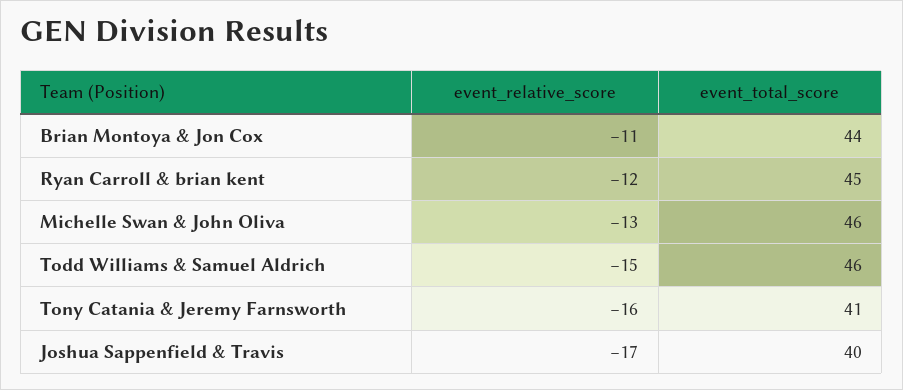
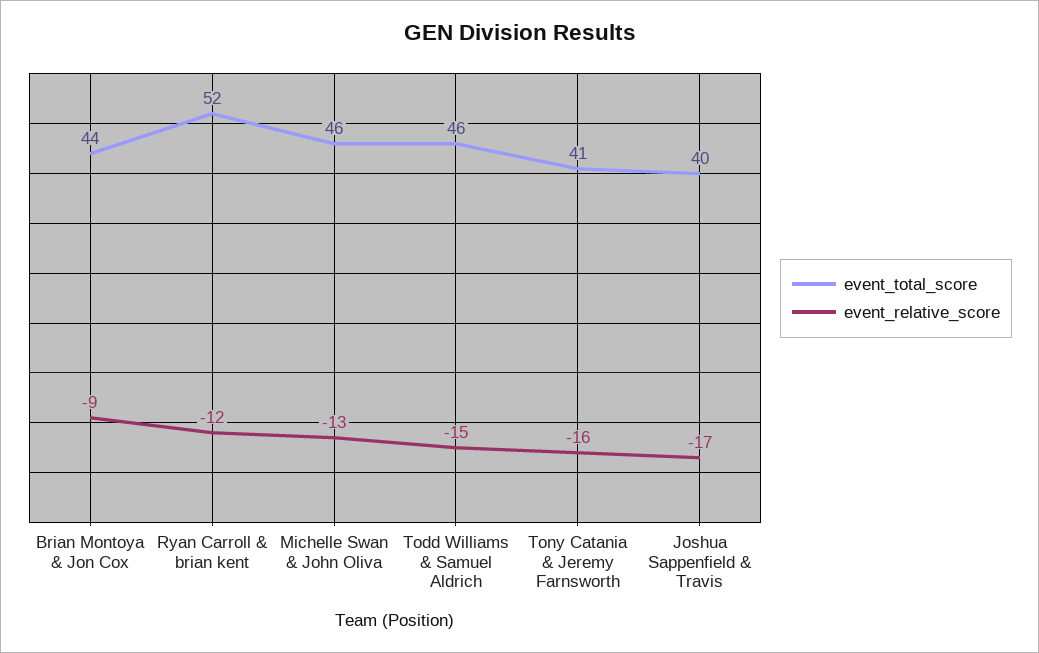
event_relative_score, Brian Montoya & Jon Cox: -11 -> -9
event_total_score, Ryan Carroll & brian kent: 45 -> 52

